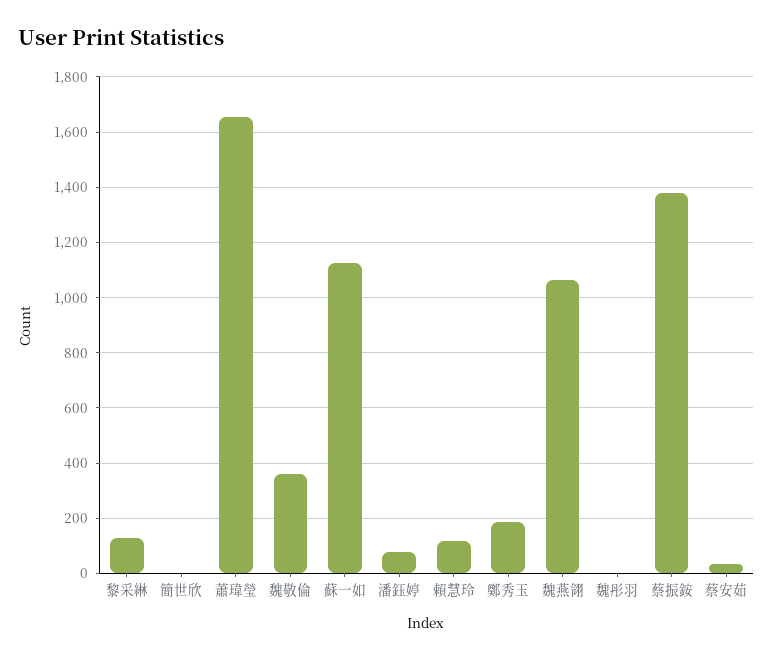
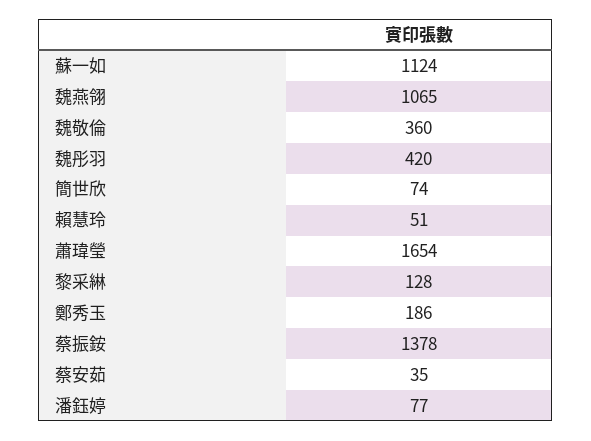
簡世欣: 0 -> 74
賴慧玲: 125 -> 51
魏彤羽: 0 -> 420

